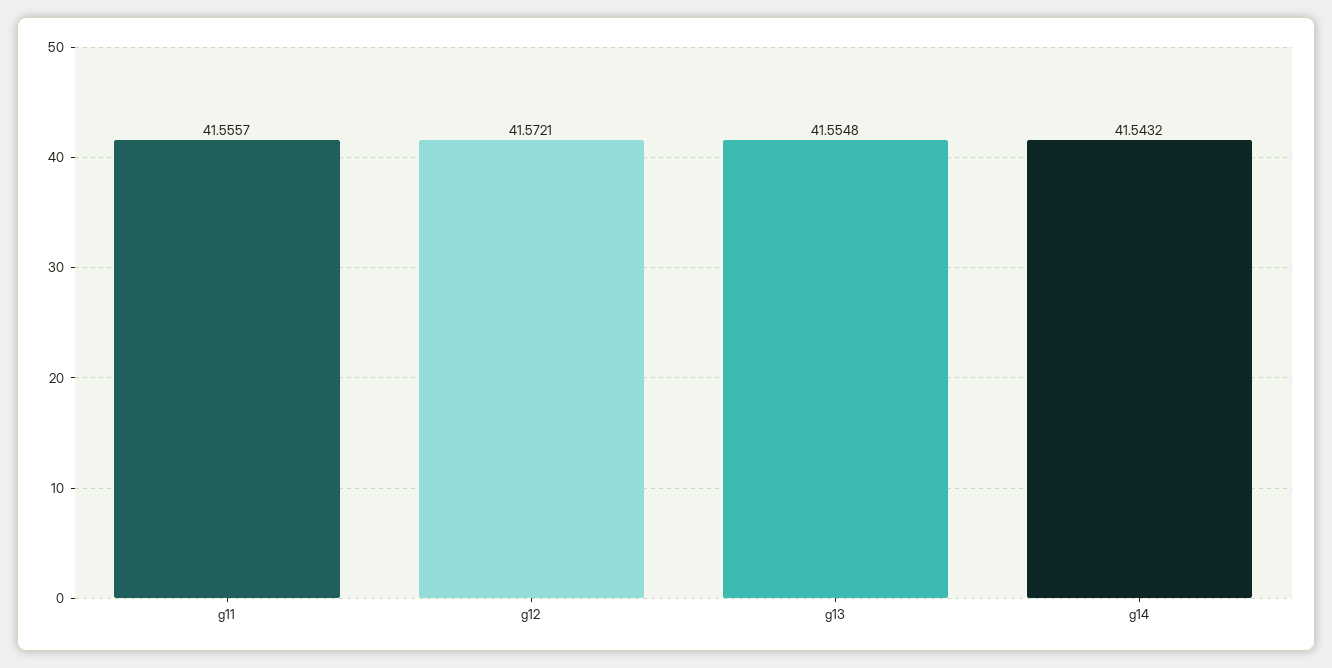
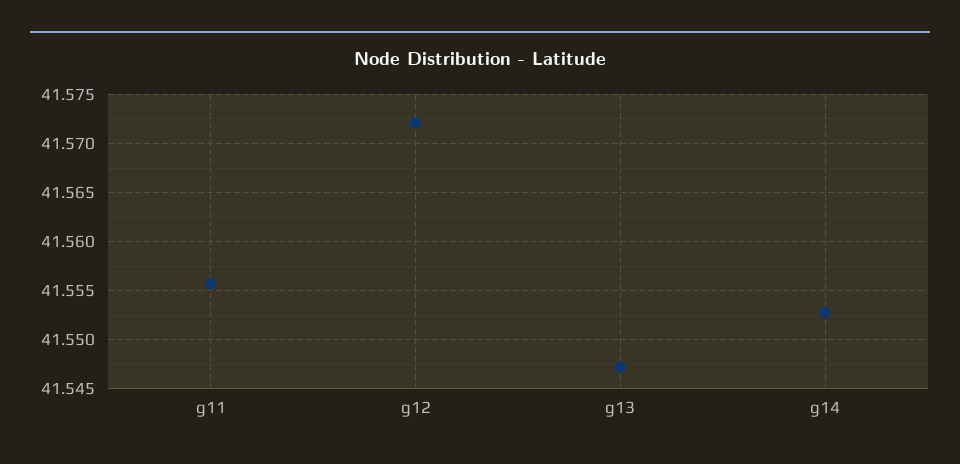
g13: 41.5548 -> 41.547
g14: 41.5432 -> 41.553

